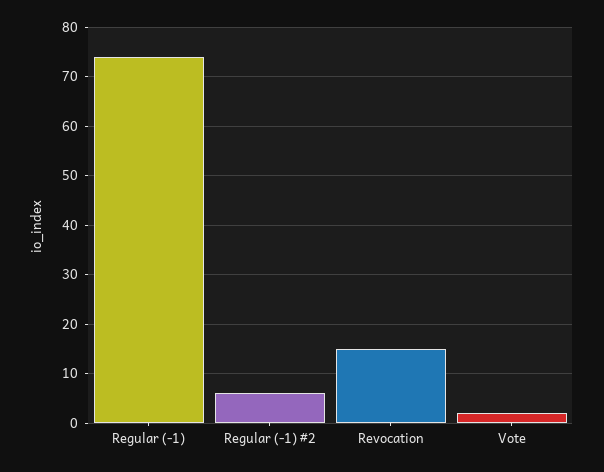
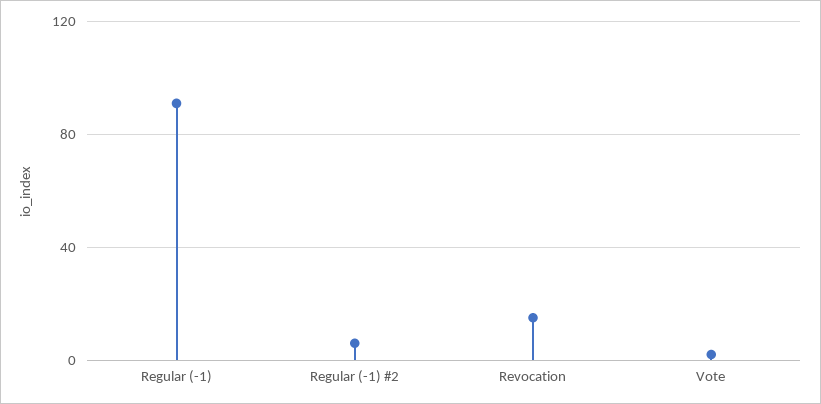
Regular (-1): 75 -> 90

